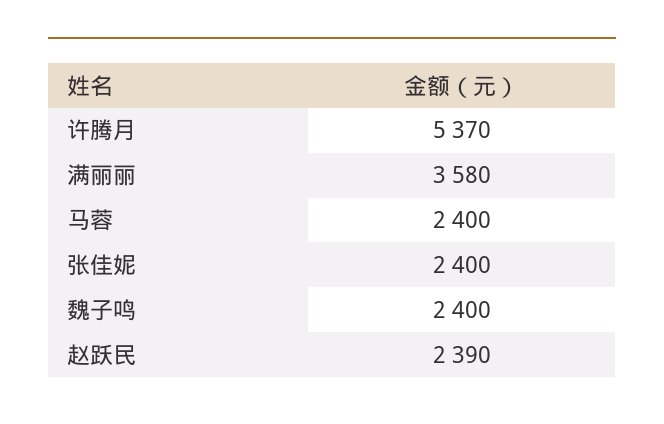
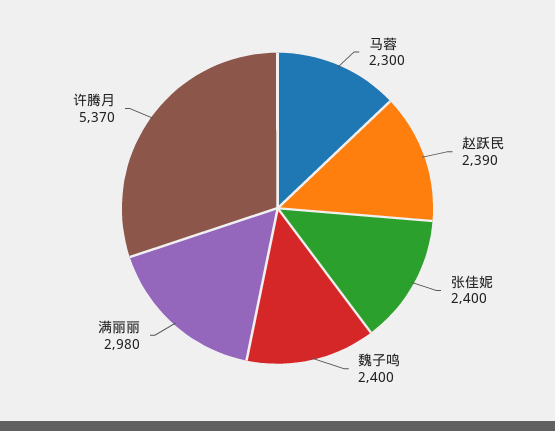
满丽丽: 3580 -> 2980
马蓉: 2400 -> 2300

